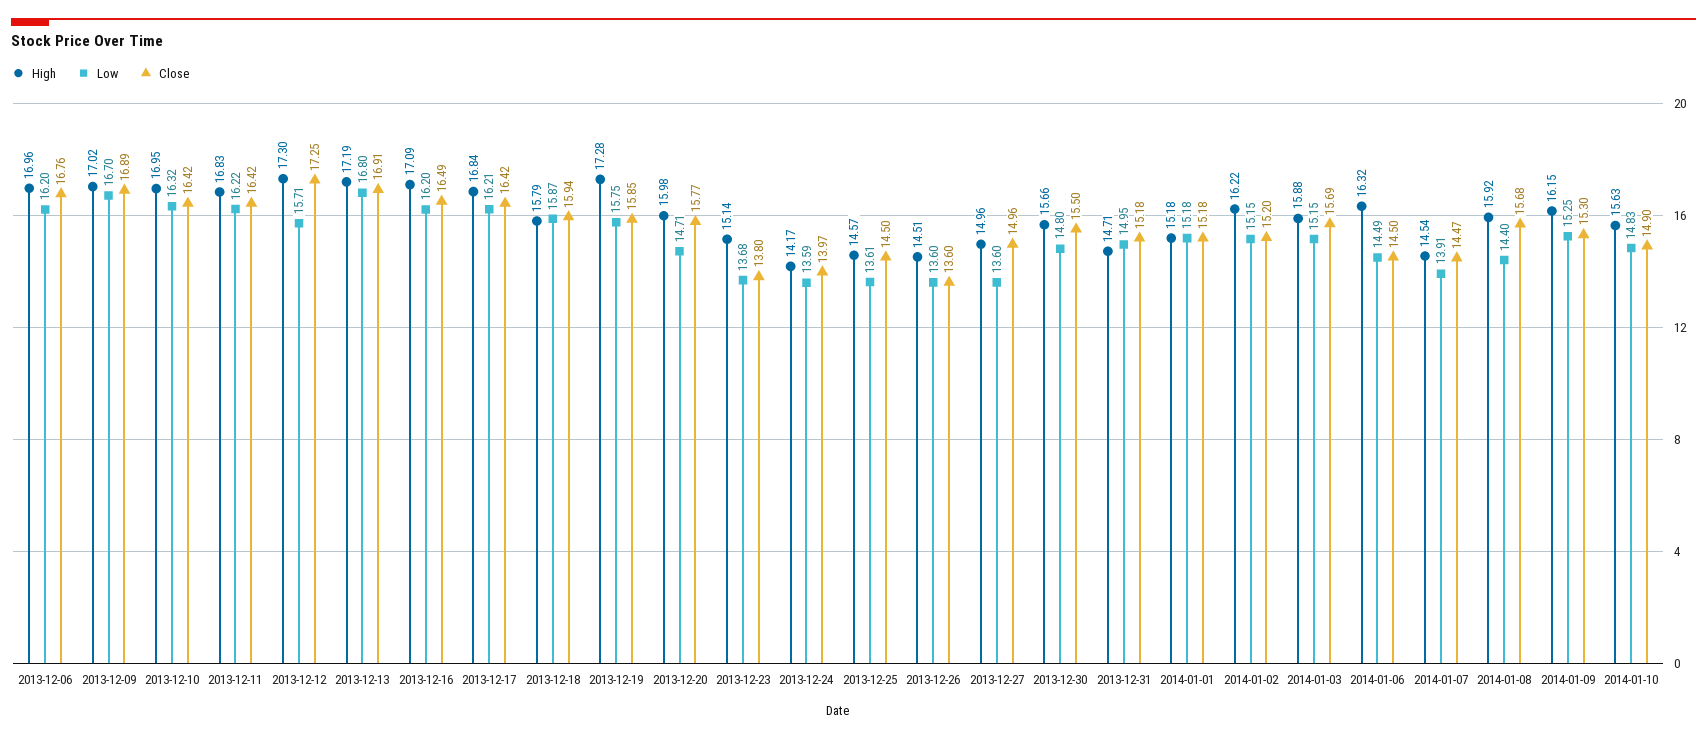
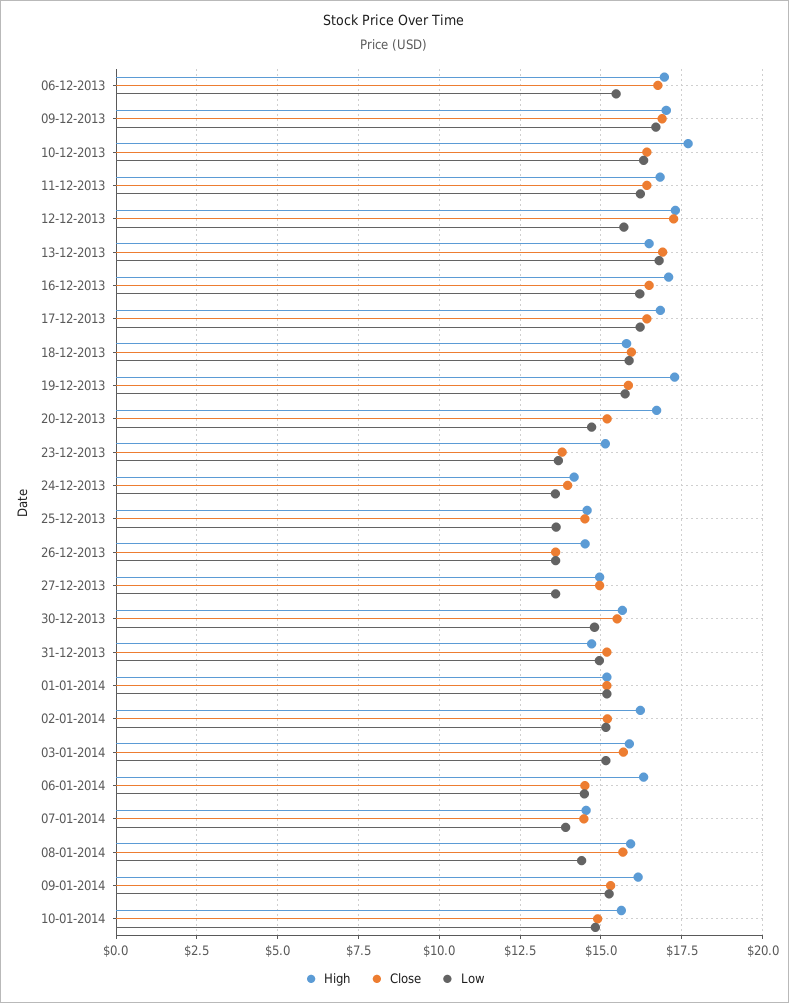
Low, 2013-12-06: 16.2 -> 15.5
High, 2013-12-10: 16.95 -> 17.75
High, 2013-12-13: 17.19 -> 16.5
High, 2013-12-20: 15.98 -> 16.75
Close, 2013-12-20: 15.77 -> 15.25

